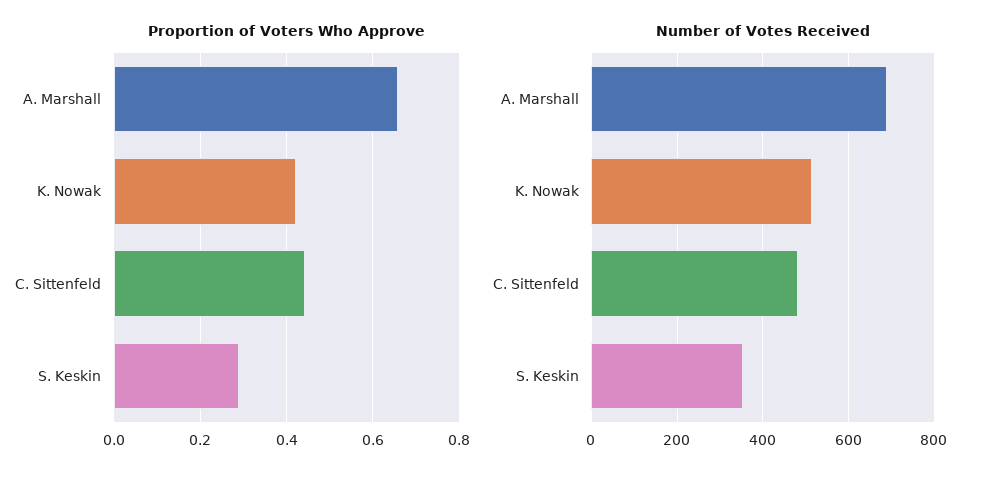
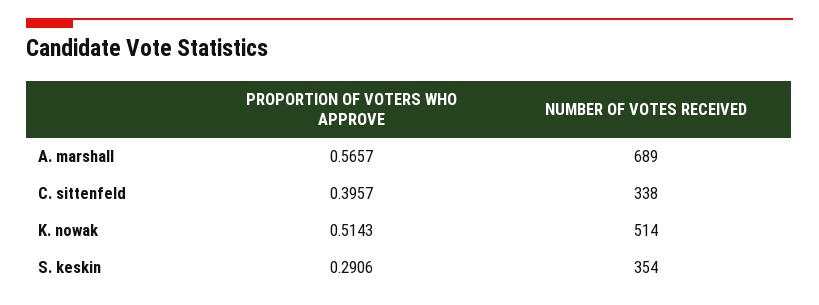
Proportion of Voters Who Approve, A. Marshall: 0.66 -> 0.5657
Proportion of Voters Who Approve, K. Nowak: 0.42 -> 0.5143
Proportion of Voters Who Approve, C. Sittenfeld: 0.44 -> 0.3957
Number of Votes Received, C. Sittenfeld: 480 -> 338

